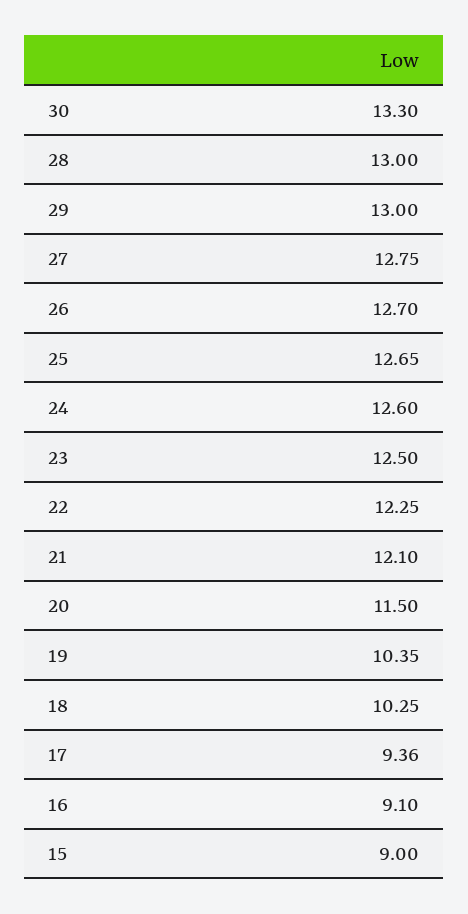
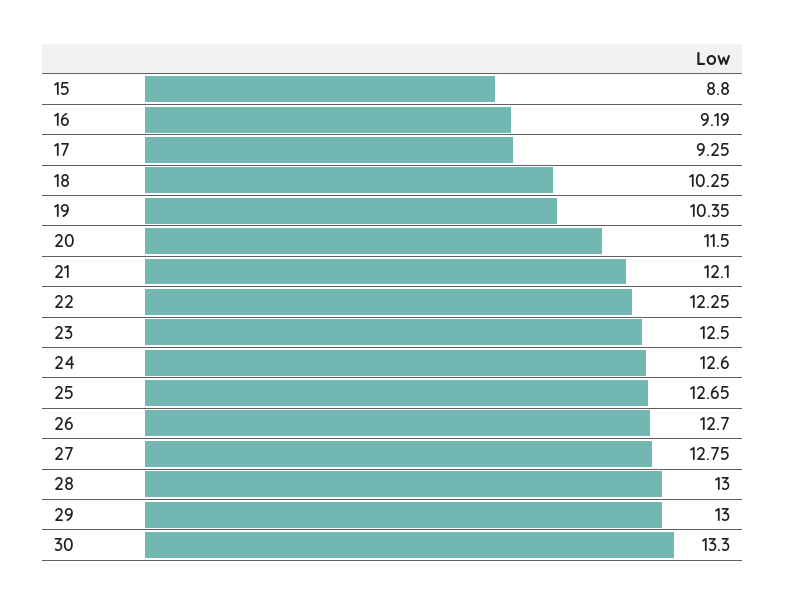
17: 9.36 -> 9.25
16: 9.1 -> 9.19
15: 9 -> 8.8

